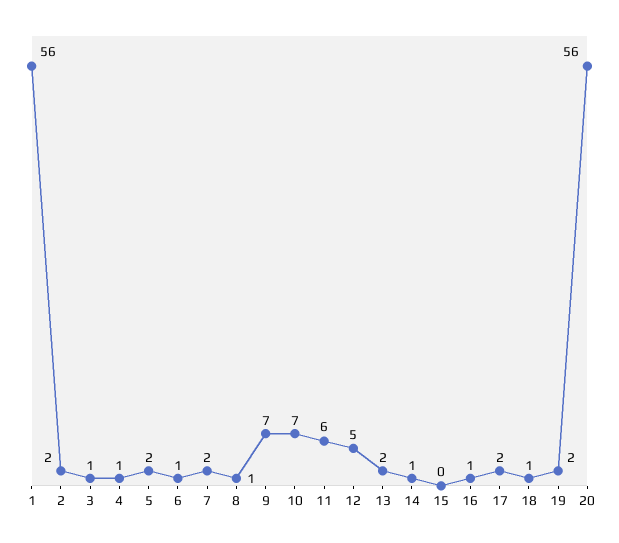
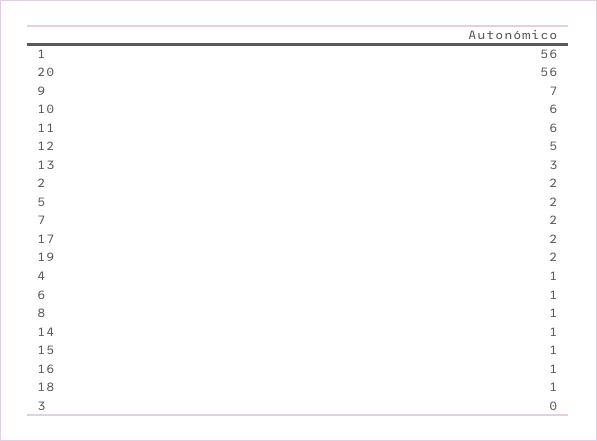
3: 1 -> 0
10: 7 -> 6
13: 2 -> 3
15: 0 -> 1

